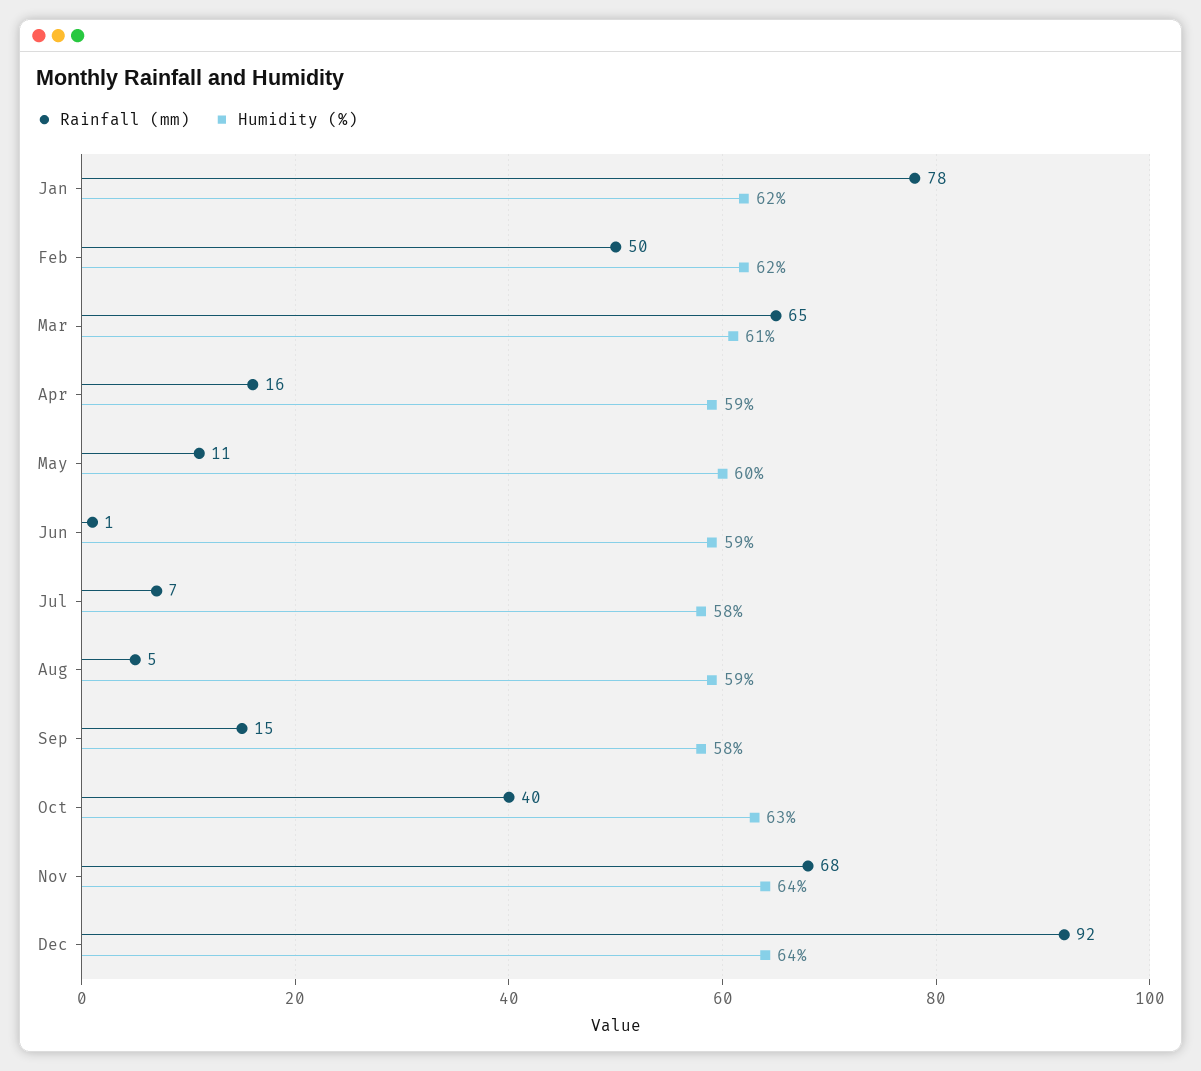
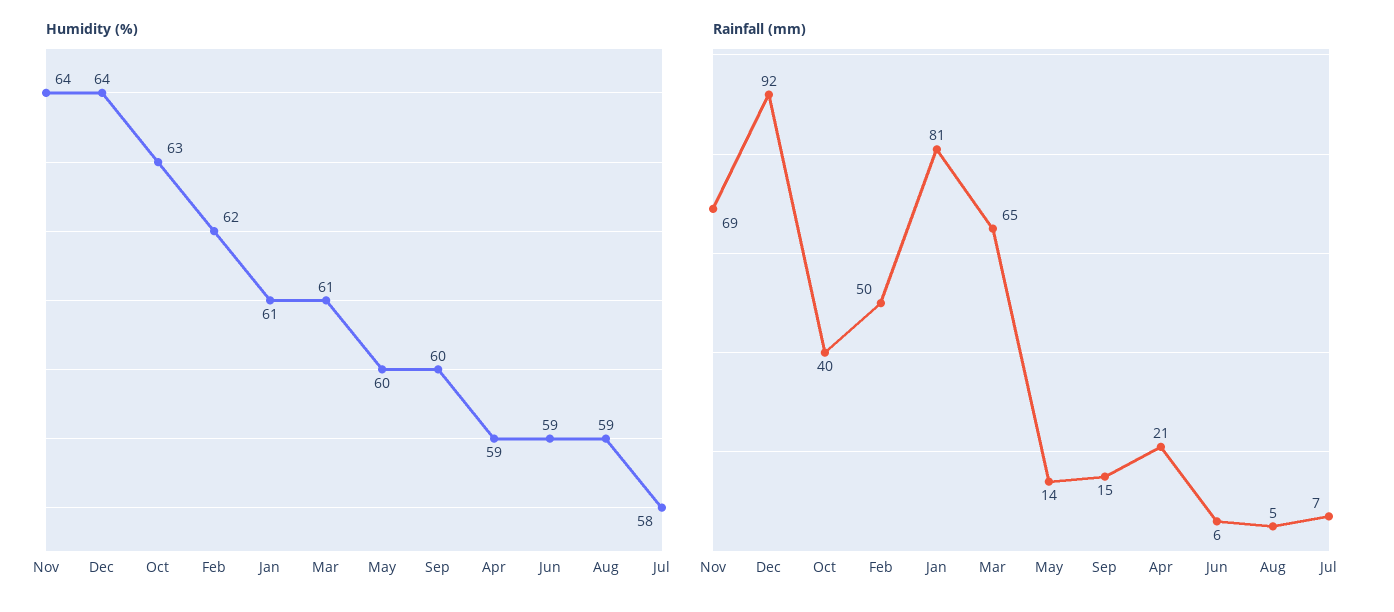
Rainfall (mm), Jan: 78 -> 81
Humidity (%), Jan: 62 -> 61
Rainfall (mm), Apr: 16 -> 21
Rainfall (mm), May: 11 -> 14
Rainfall (mm), Jun: 1 -> 6
Humidity (%), Sep: 58 -> 60
Rainfall (mm), Nov: 68 -> 69

